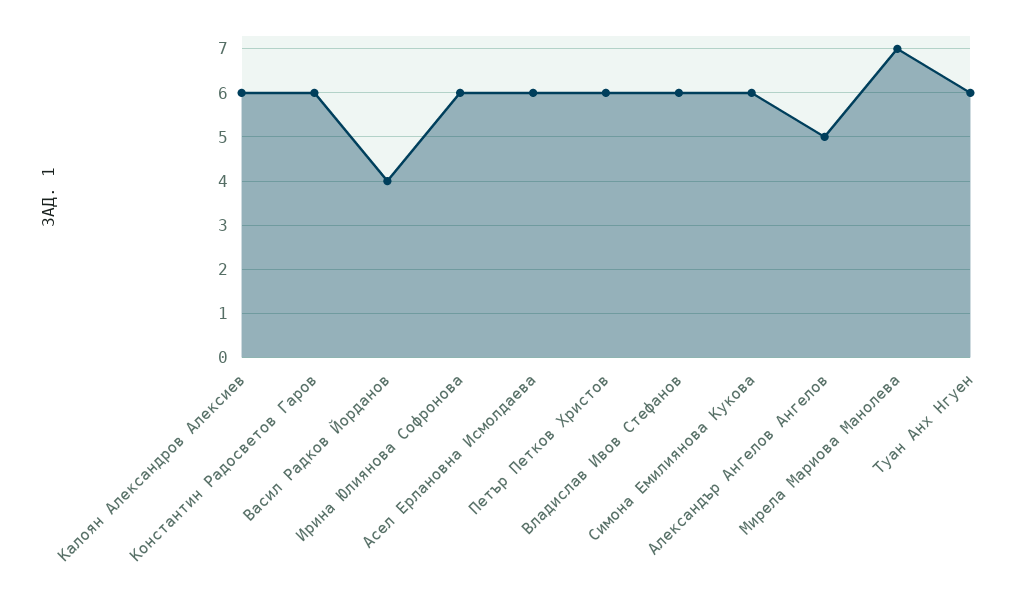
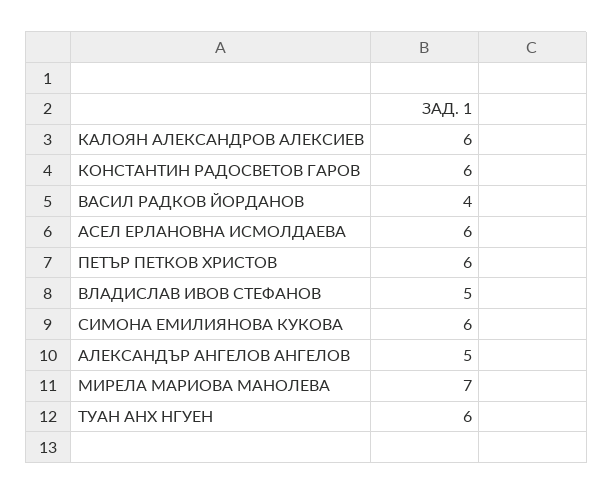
Ирина Юлиянова Софронова: 6 -> none
Владислав Ивов Стефанов: 6 -> 5

